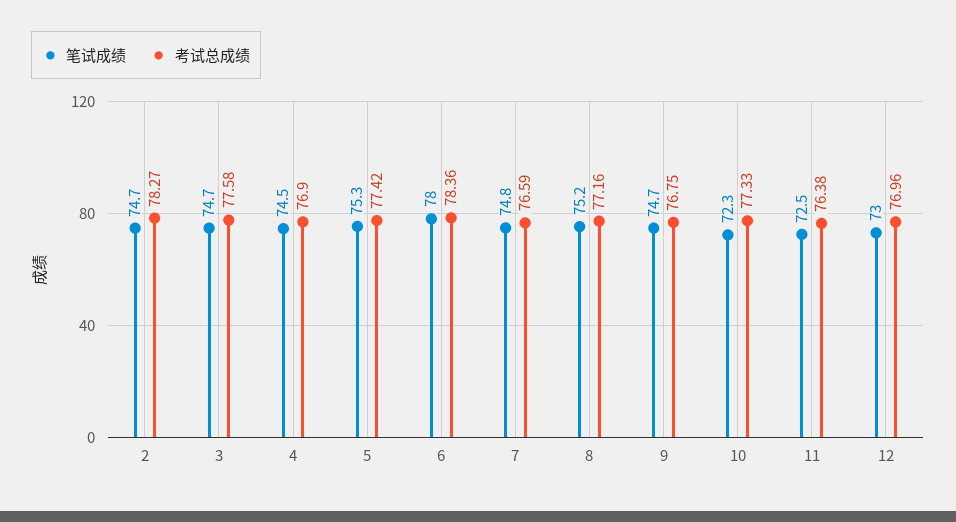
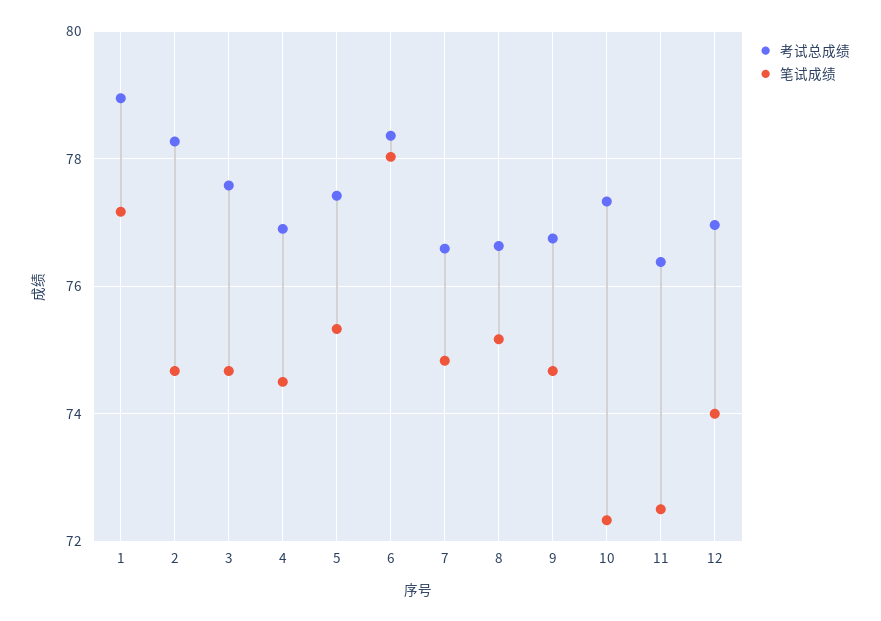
考试总成绩, 8: 77.16 -> 76.6
笔试成绩, 12: 73 -> 74
考试总成绩, 1: none -> 79
笔试成绩, 1: none -> 77.2

